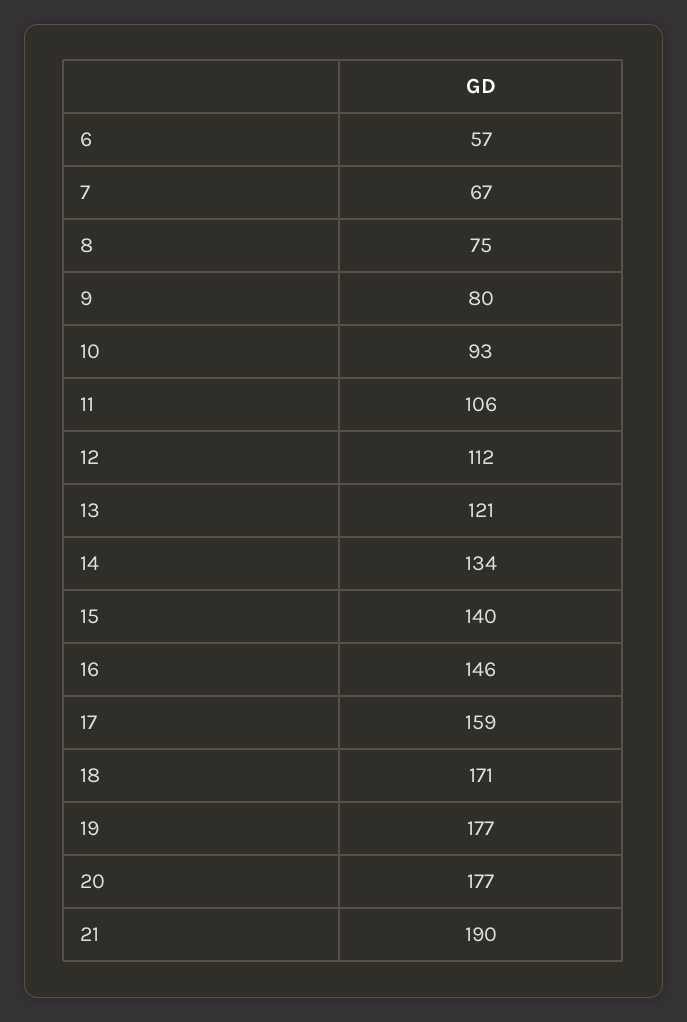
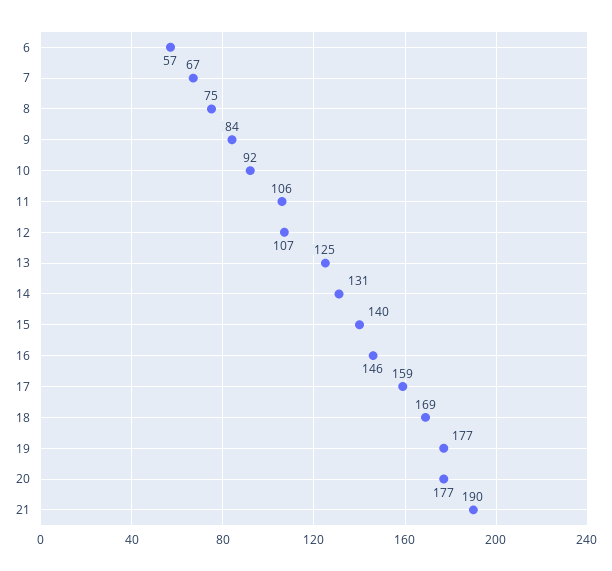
9: 80 -> 84
10: 93 -> 92
12: 112 -> 107
13: 121 -> 125
14: 134 -> 131
18: 171 -> 169

